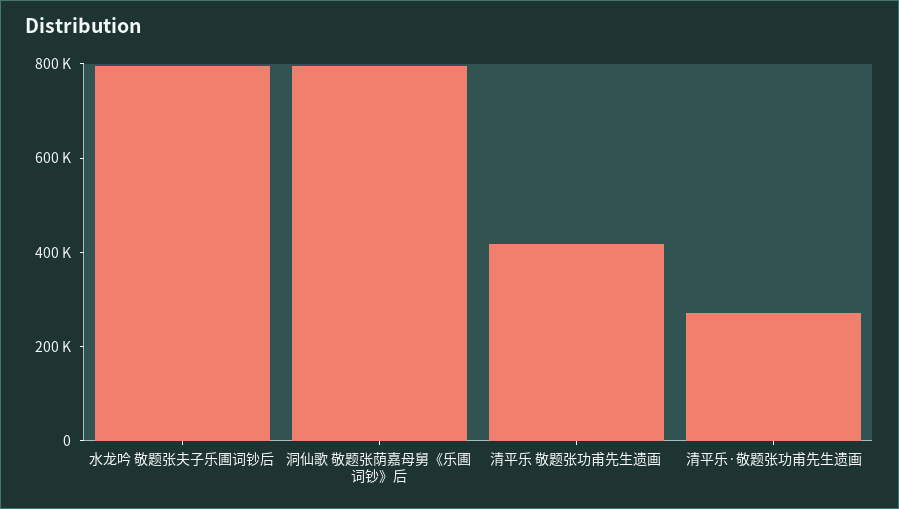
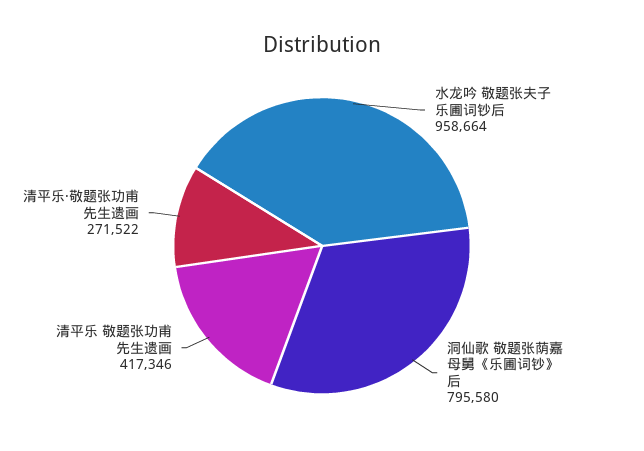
水龙吟 敬题张夫子乐圃词钞后: 800000 -> 958664

